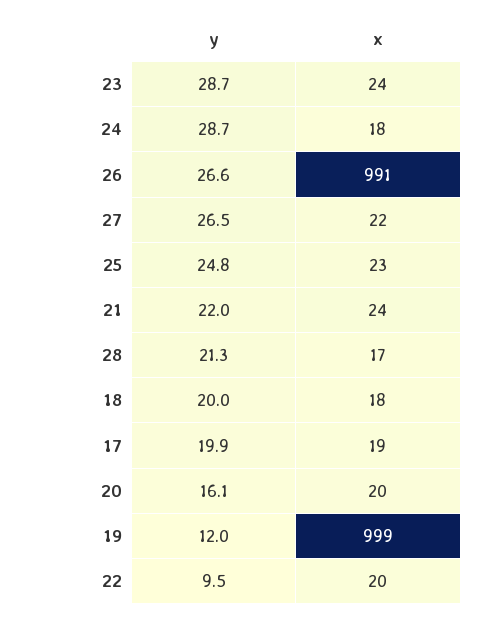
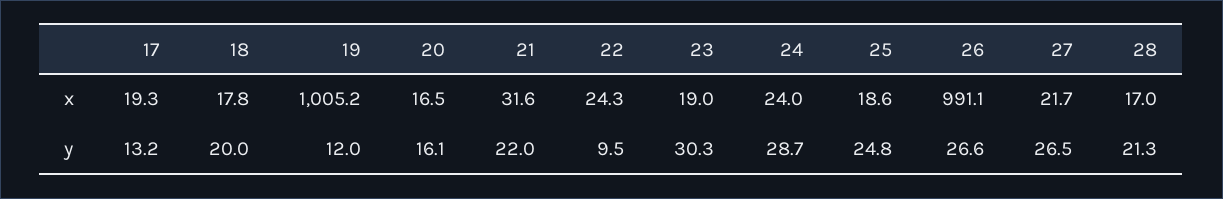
y, 23: 28.7 -> 30.3
x, 23: 24 -> 19
x, 24: 18 -> 24
x, 25: 23 -> 18.6
x, 21: 24 -> 31.6
y, 17: 19.9 -> 13.2
x, 20: 20 -> 16.5
x, 19: 999 -> 1005.2
x, 22: 20 -> 24.3

